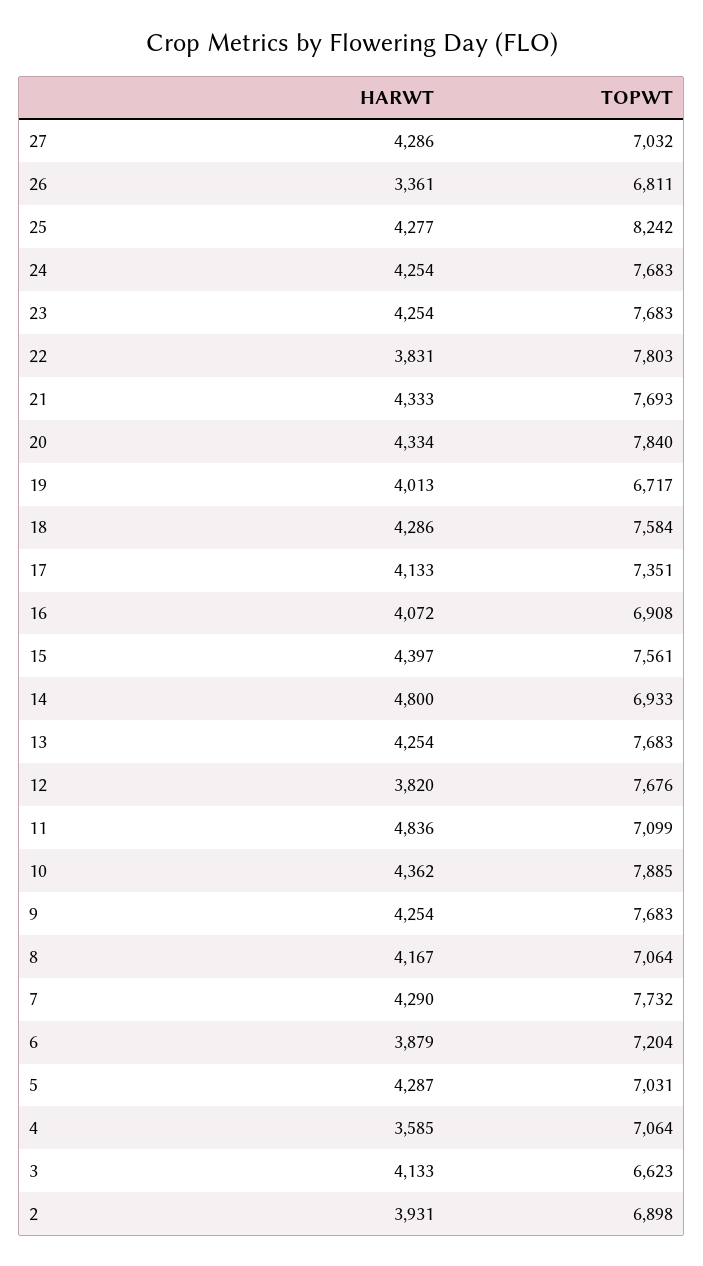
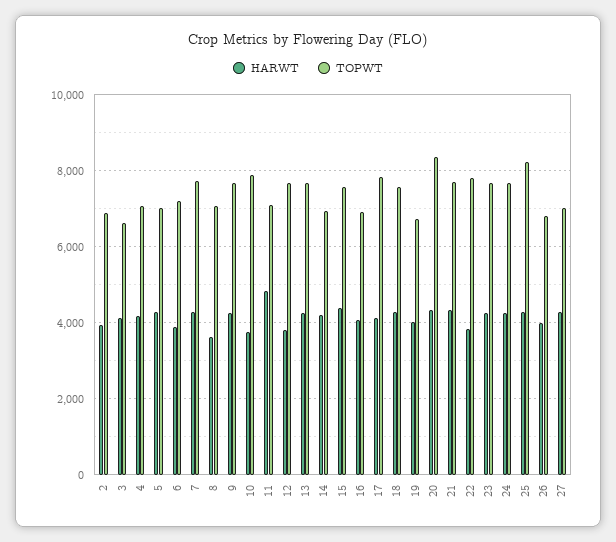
HARWT, 26: 3361 -> 4000
TOPWT, 20: 7840 -> 8400
TOPWT, 17: 7351 -> 7800
HARWT, 14: 4800 -> 4200
HARWT, 10: 4362 -> 3800
HARWT, 8: 4167 -> 3600
HARWT, 4: 3585 -> 4200

